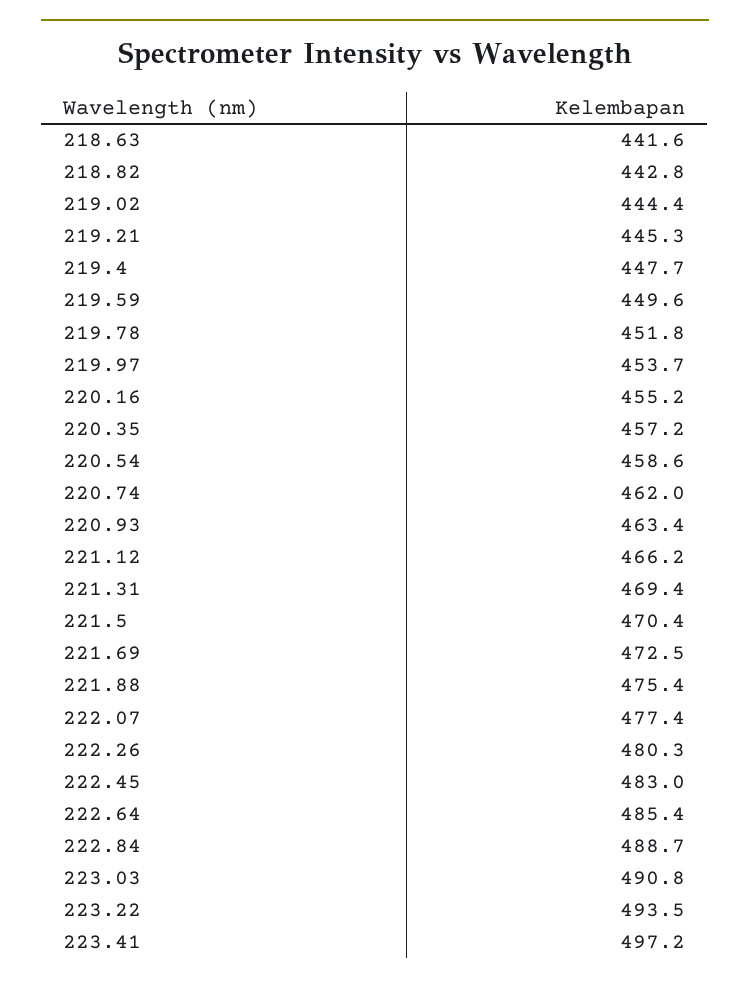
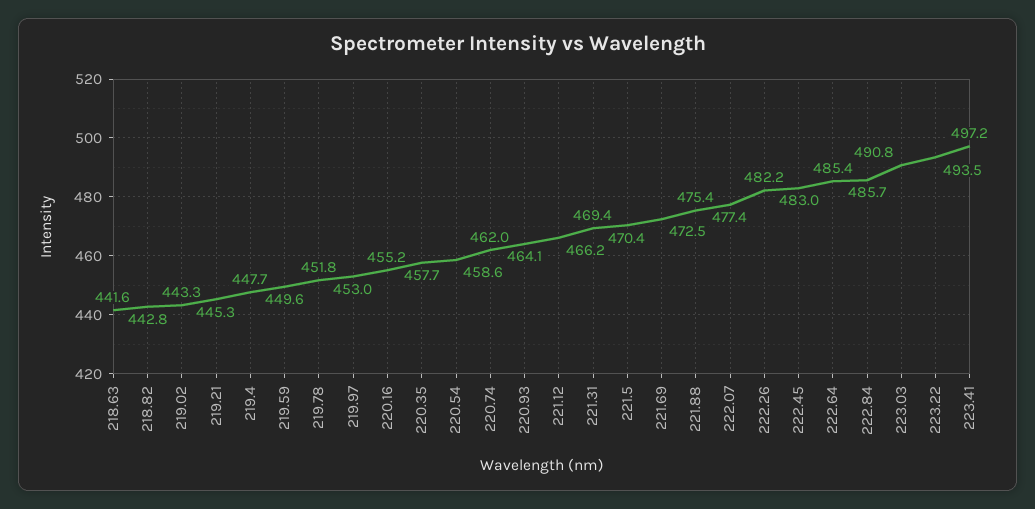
219.02: 444.4 -> 443.3
219.97: 453.7 -> 453
220.35: 457.2 -> 457.7
220.93: 463.4 -> 464.1
222.26: 480.3 -> 482.2
222.84: 488.7 -> 485.7

